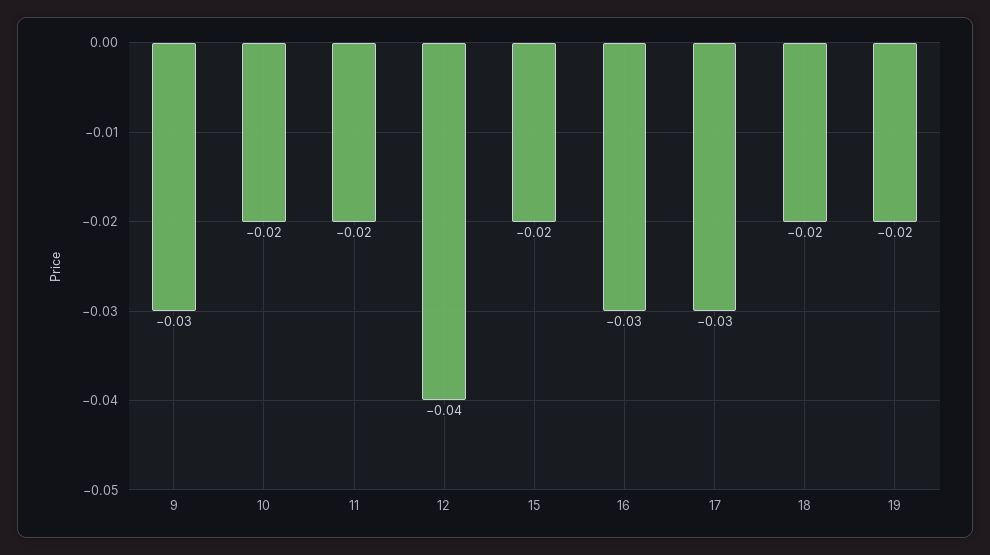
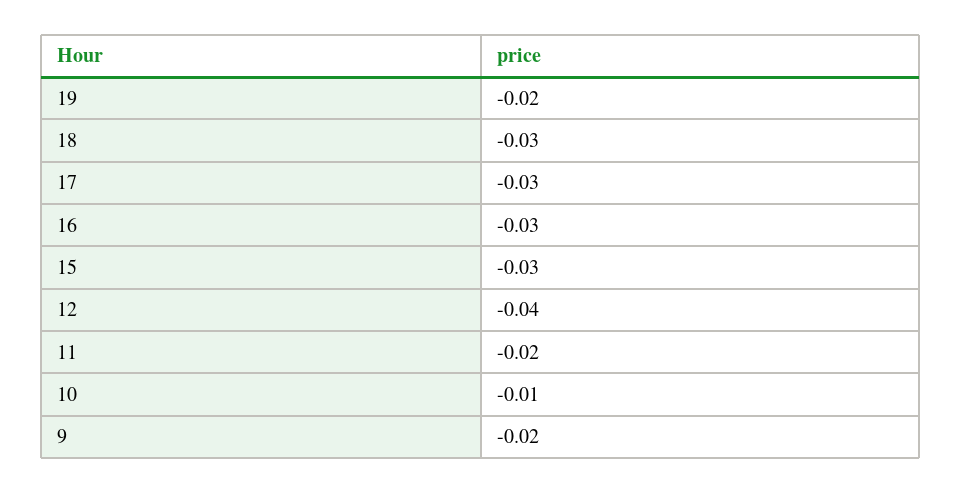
9: -0.03 -> -0.02
10: -0.02 -> -0.01
15: -0.02 -> -0.03
18: -0.02 -> -0.03

